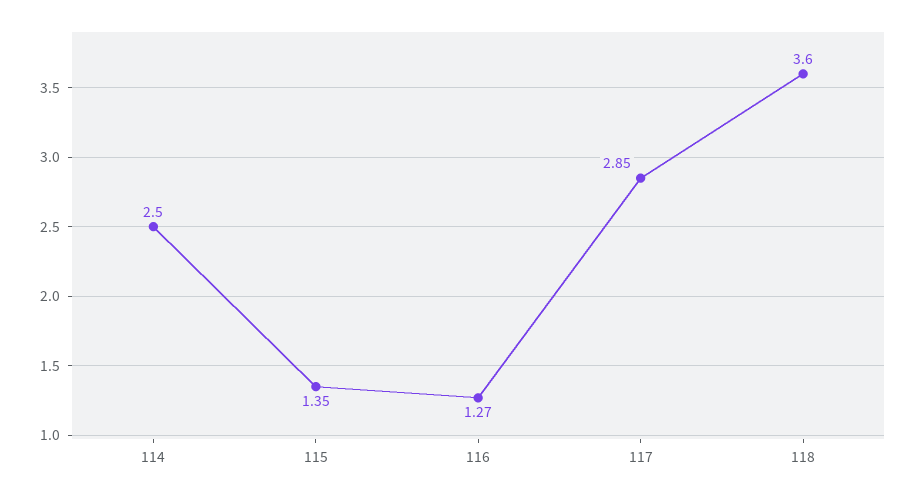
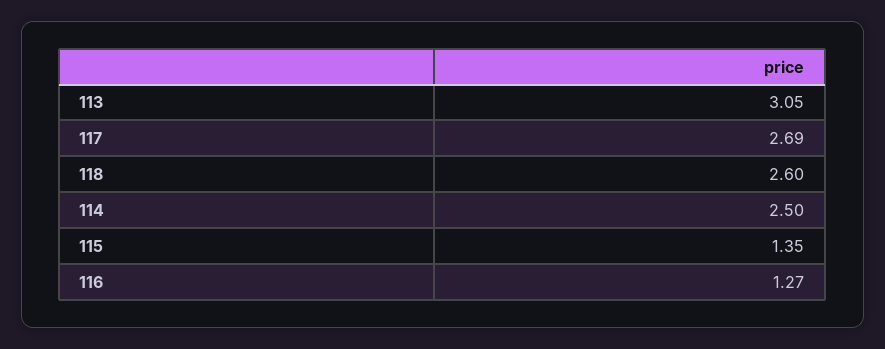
117: 2.85 -> 2.69
118: 3.6 -> 2.6
113: none -> 3.05

